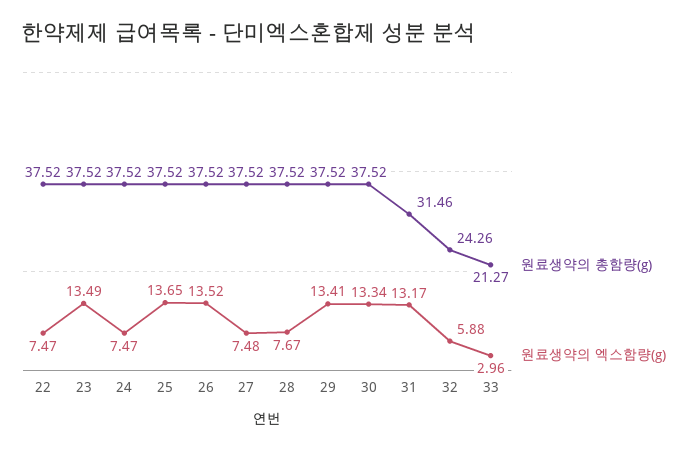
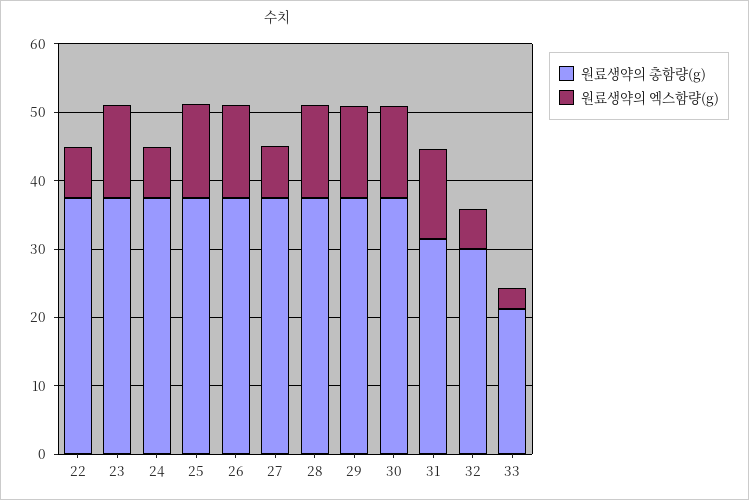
원료생약의 엑스함량(g), 28: 7.67 -> 14
원료생약의 총함량(g), 32: 24.26 -> 30

